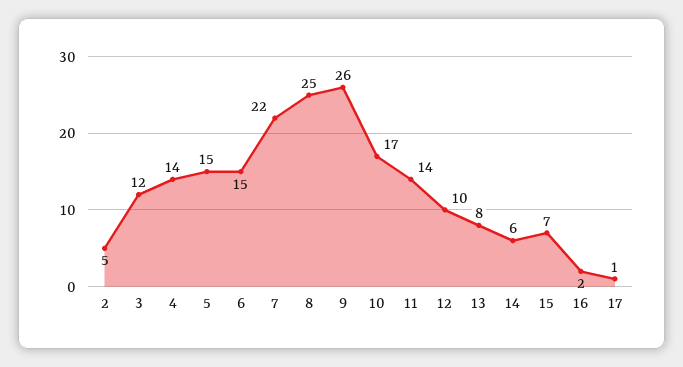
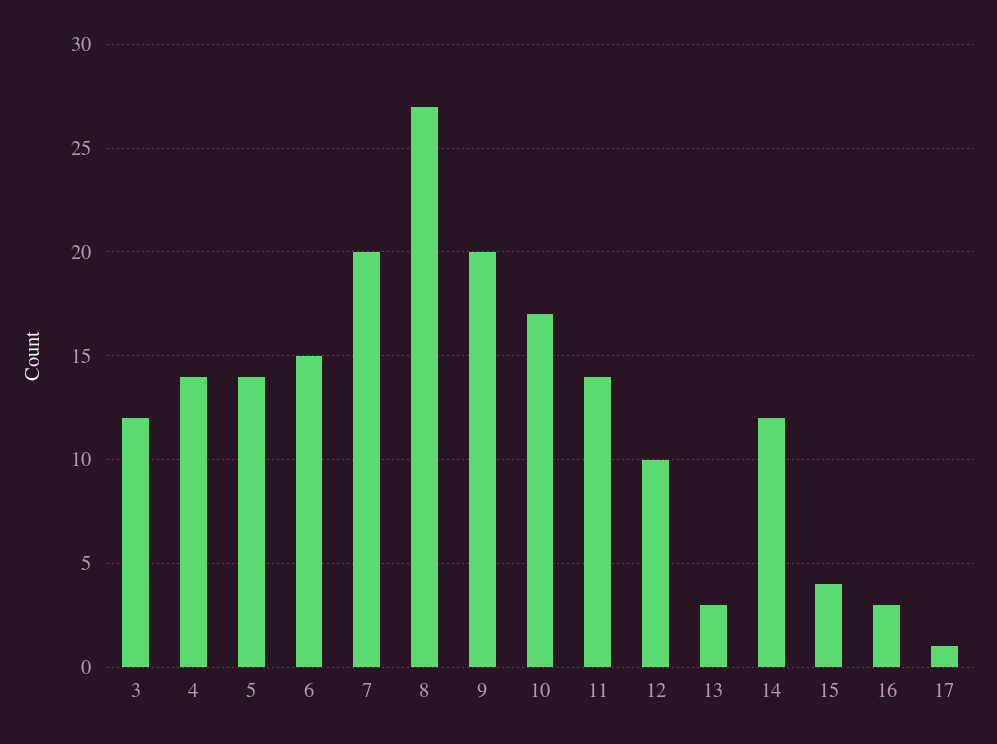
2: 5 -> none
5: 15 -> 14
7: 22 -> 20
8: 25 -> 27
9: 26 -> 20
13: 8 -> 3
14: 6 -> 12
15: 7 -> 4
16: 2 -> 3

